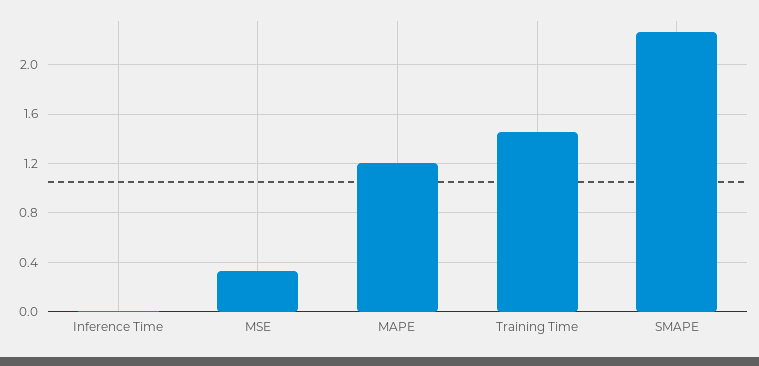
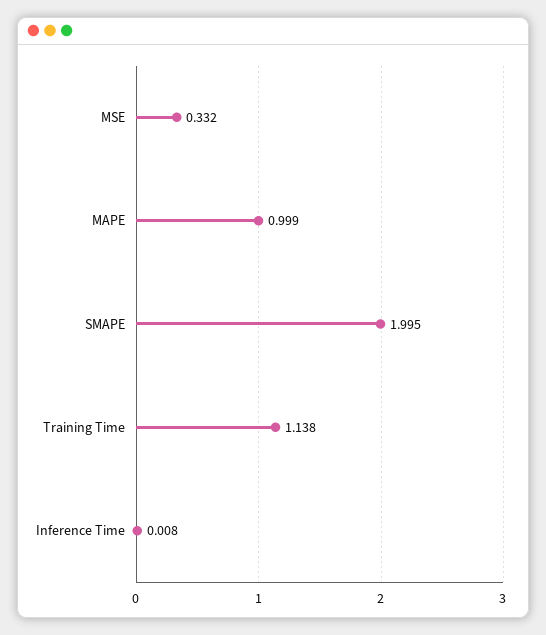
MAPE: 1.2 -> 0.999
Training Time: 1.45 -> 1.138
SMAPE: 2.25 -> 1.995

